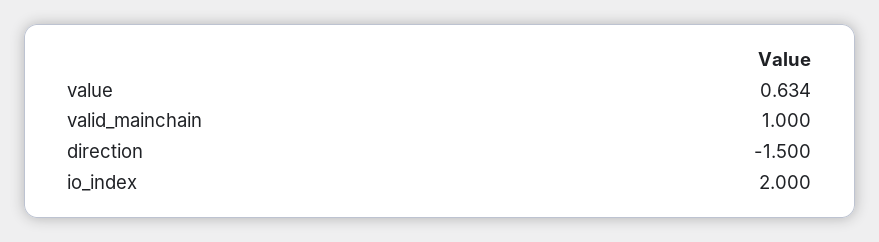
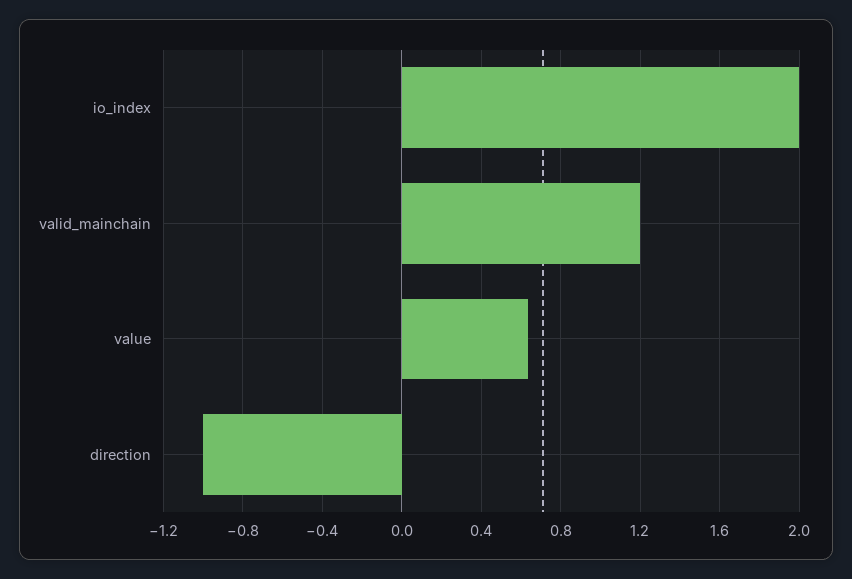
valid_mainchain: 1 -> 1.2
direction: -1.5 -> -1

